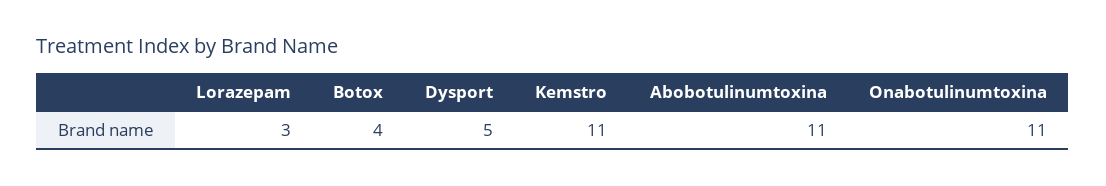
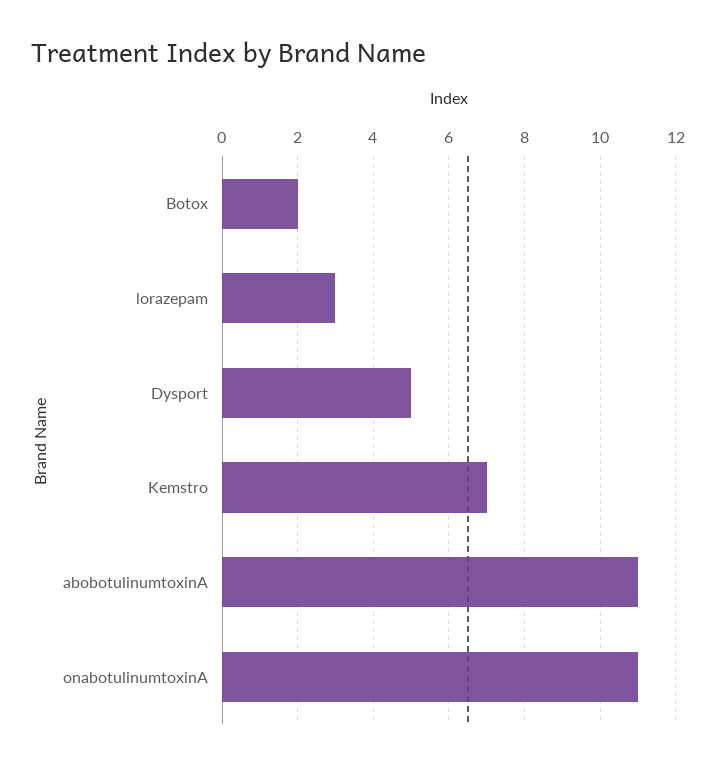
Botox: 4 -> 2
Kemstro: 11 -> 7

